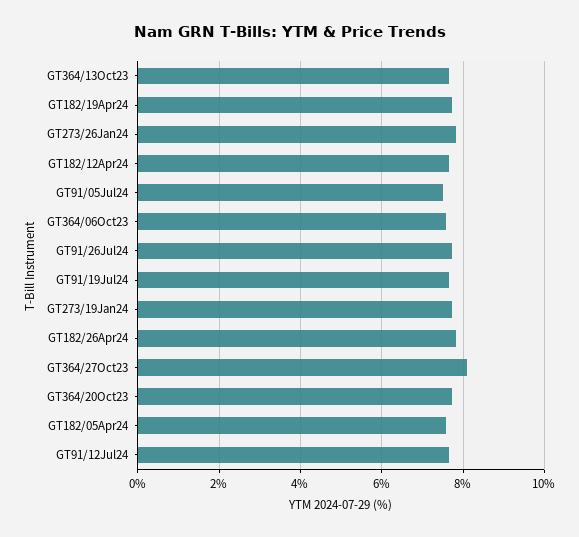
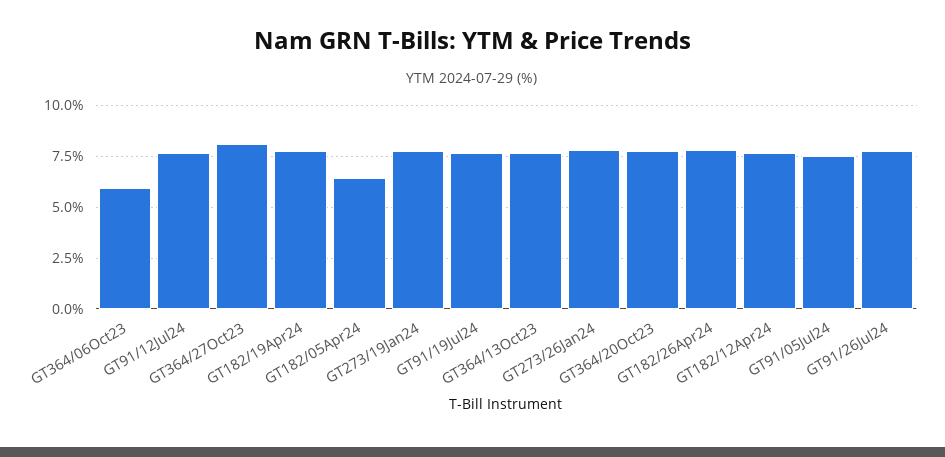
GT364/06Oct23: 7.6 -> 6
GT182/05Apr24: 7.6 -> 6.5

